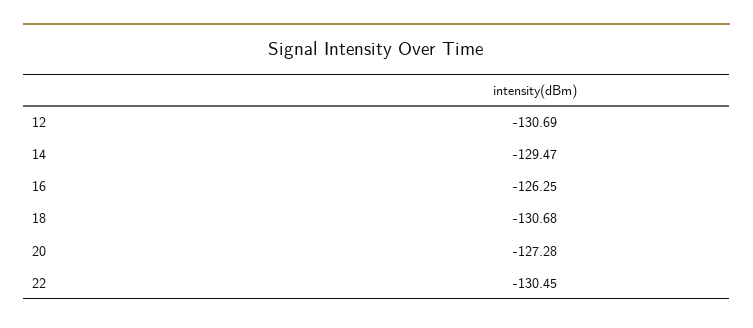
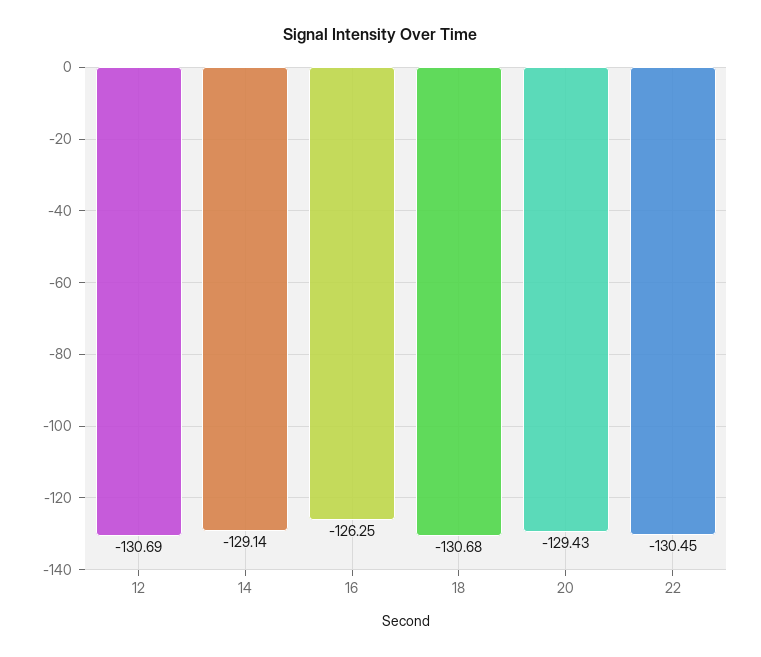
14: -129.47 -> -129.14
20: -127.28 -> -129.43

